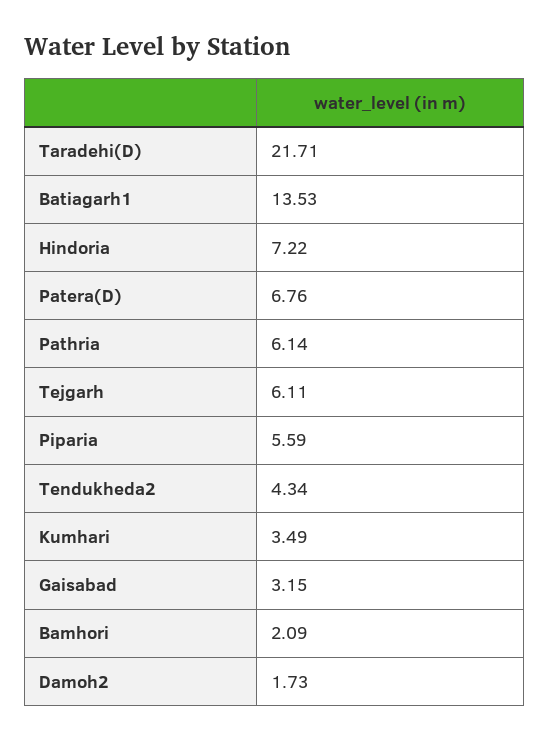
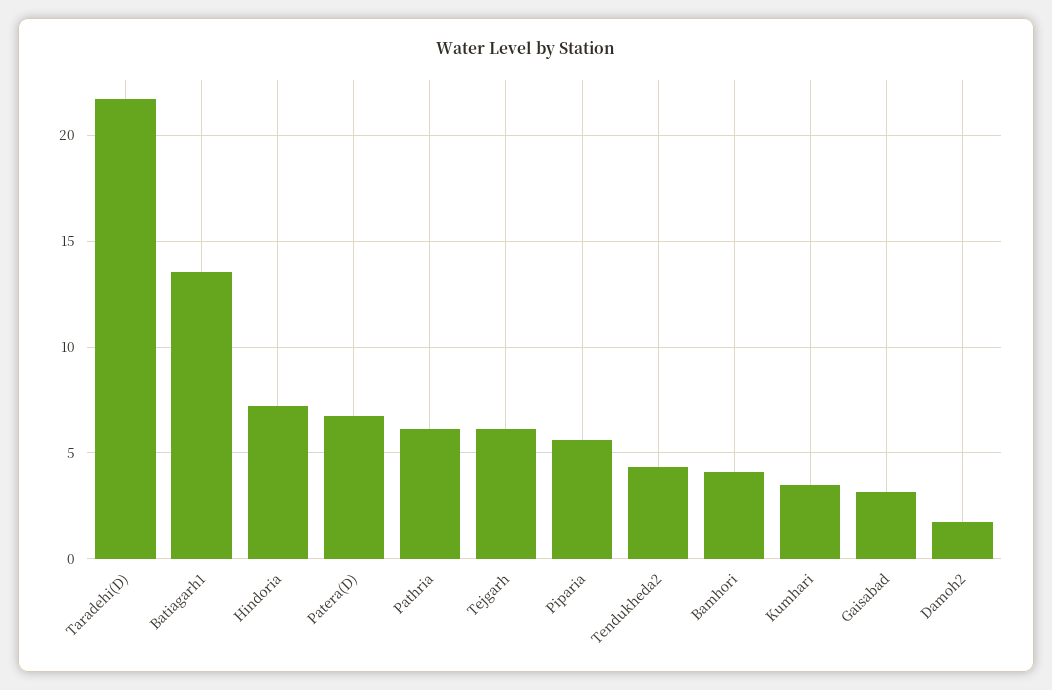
Bamhori: 2.09 -> 4

